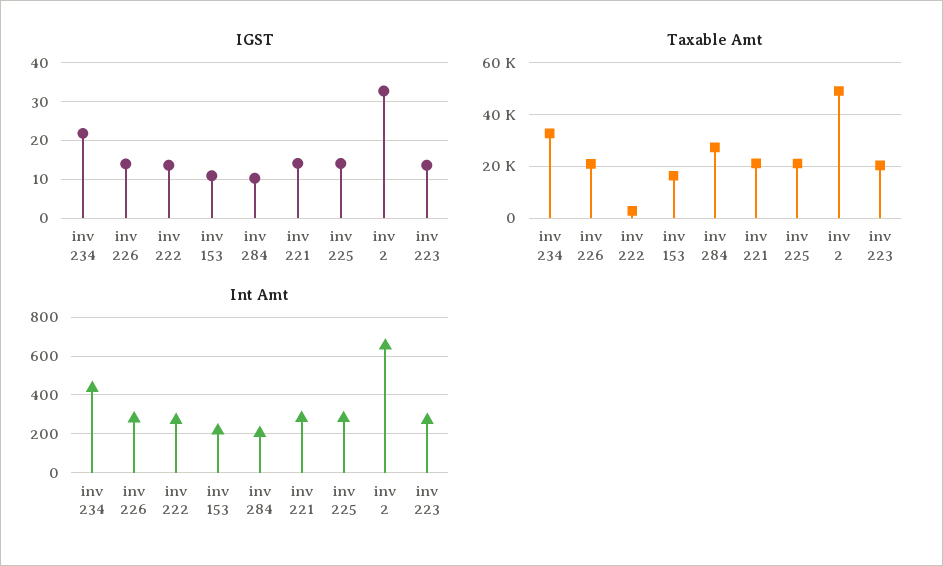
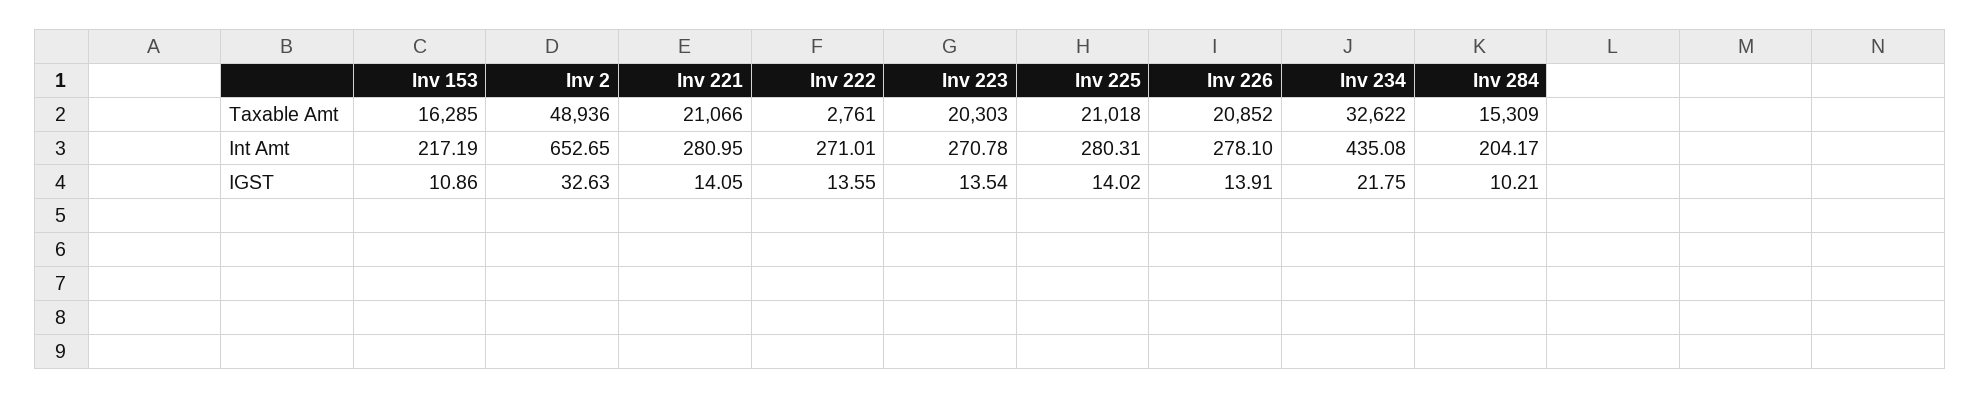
Taxable Amt, inv 284: 27500 -> 15309

